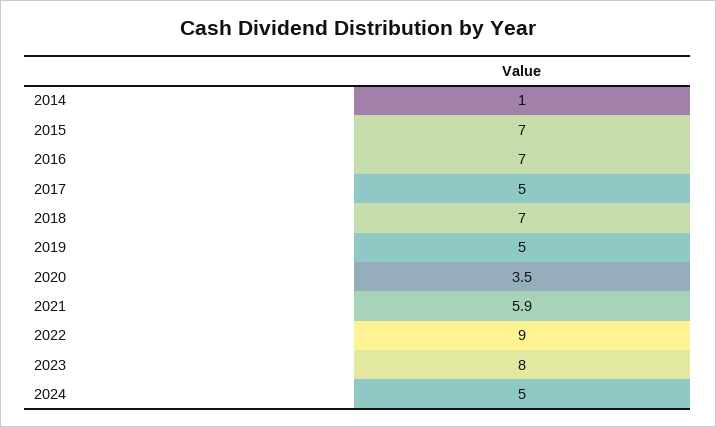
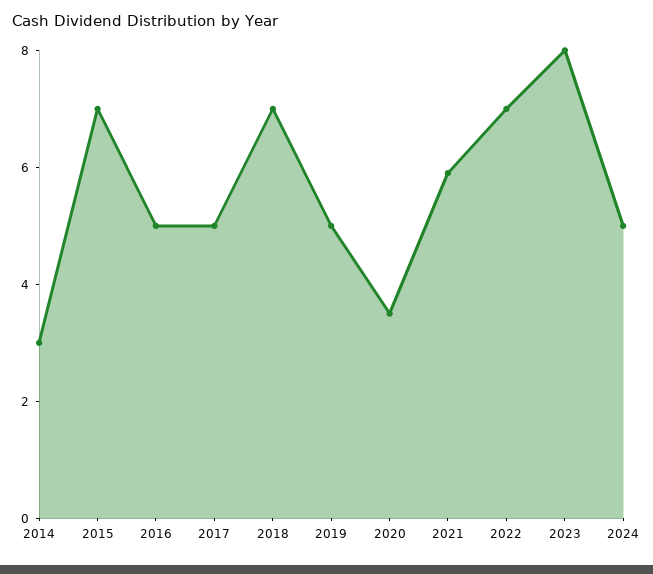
2014: 1 -> 3
2016: 7 -> 5
2022: 9 -> 7

